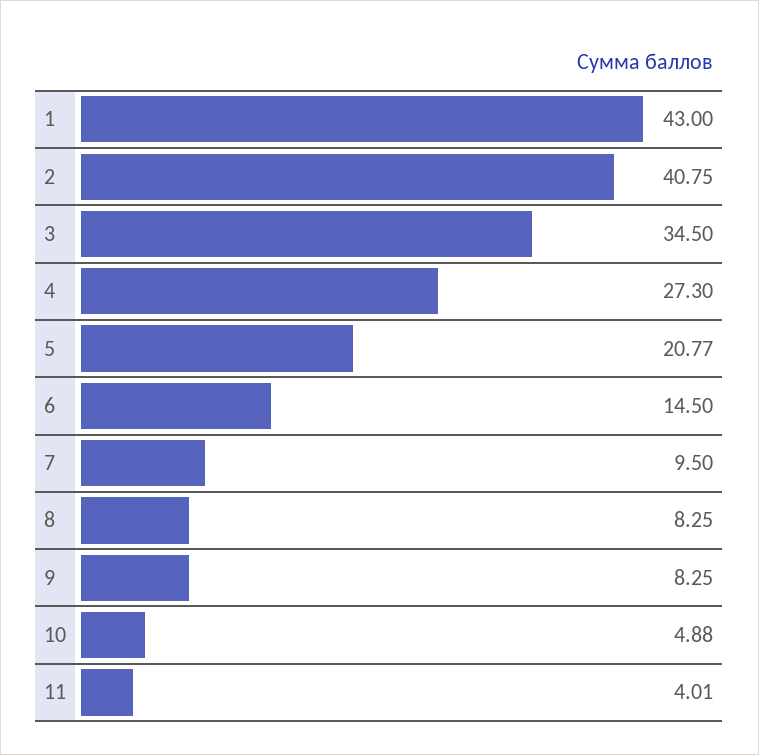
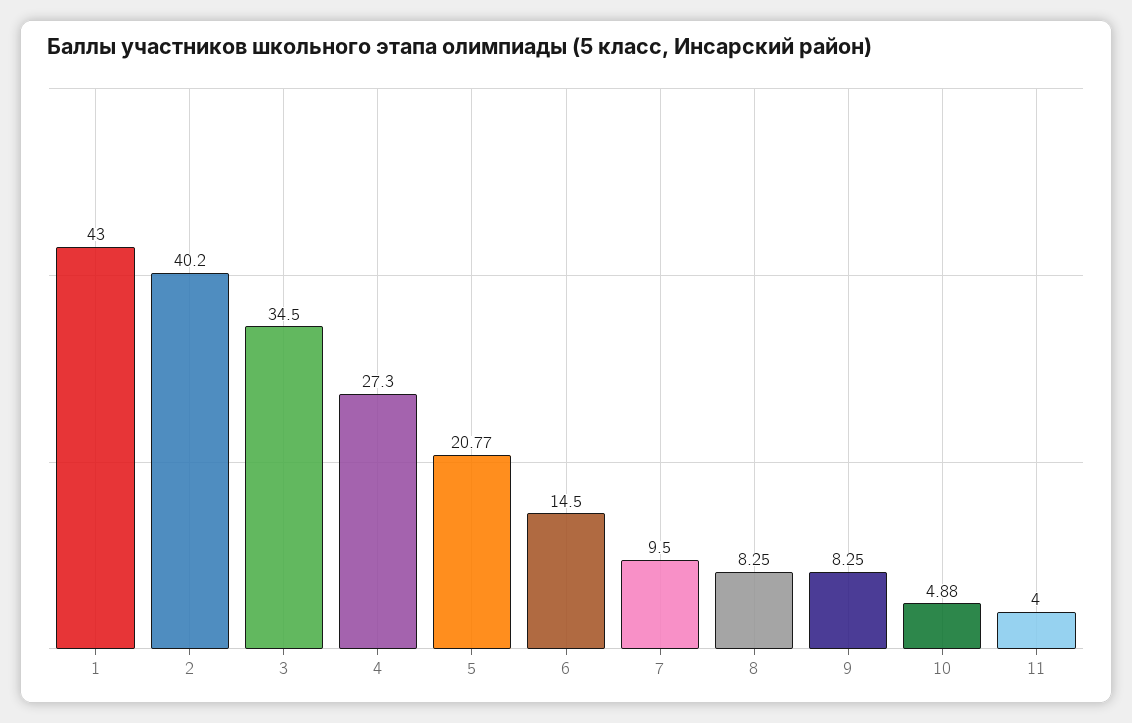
2: 40.75 -> 40.2
11: 4.01 -> 4

